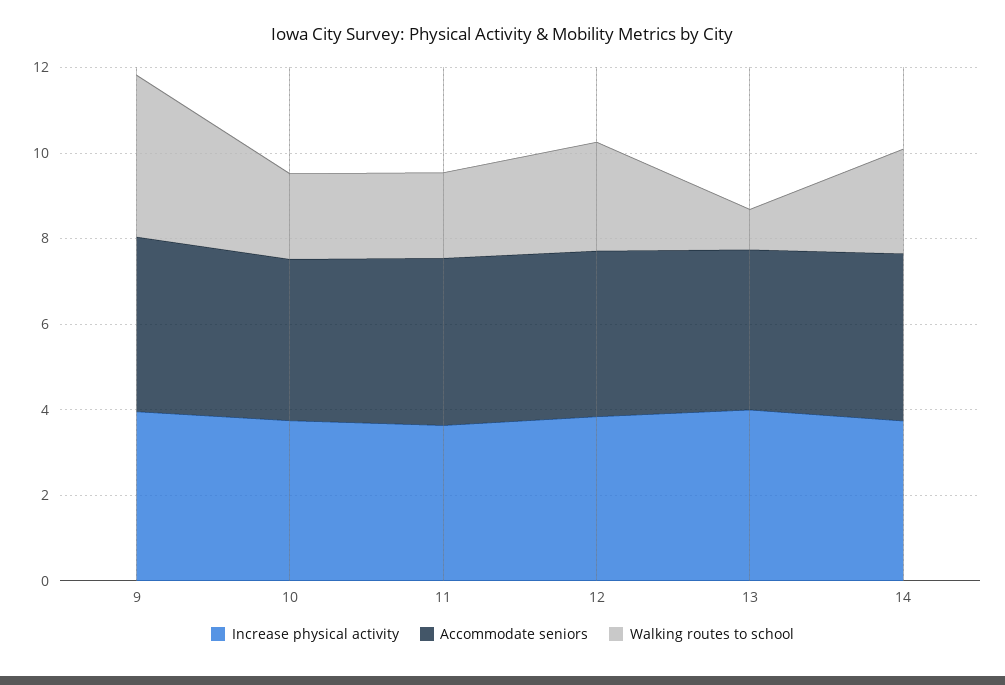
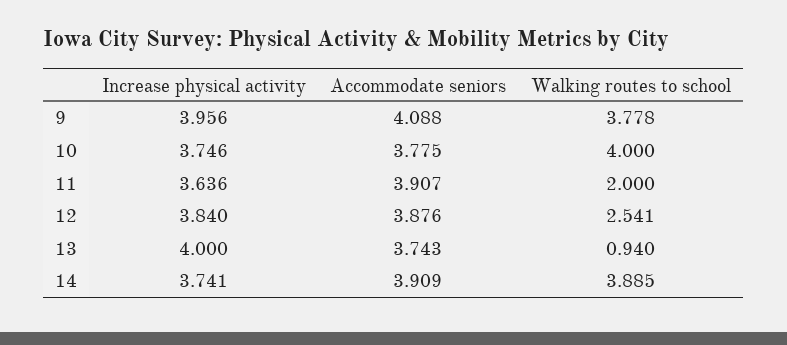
Walking routes to school, 10: 2 -> 4
Walking routes to school, 14: 2.5 -> 3.885

